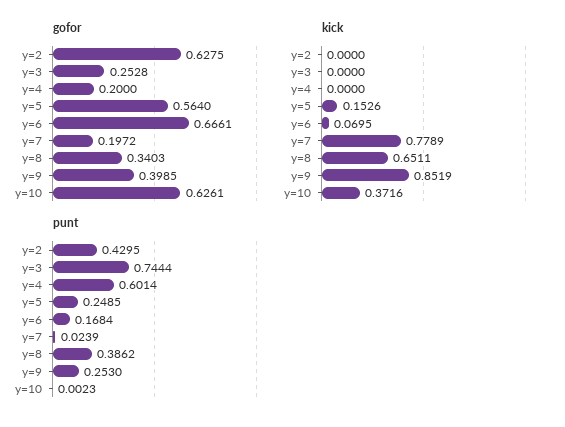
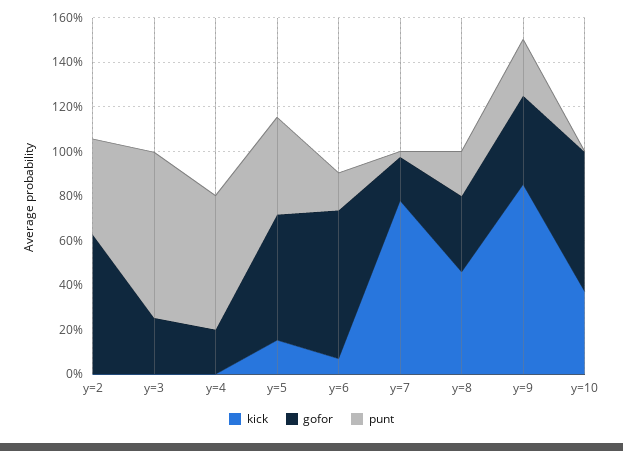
kick, y=8: 0.6511 -> 0.45
punt, y=5: 0.2485 -> 0.45
punt, y=8: 0.3862 -> 0.2

